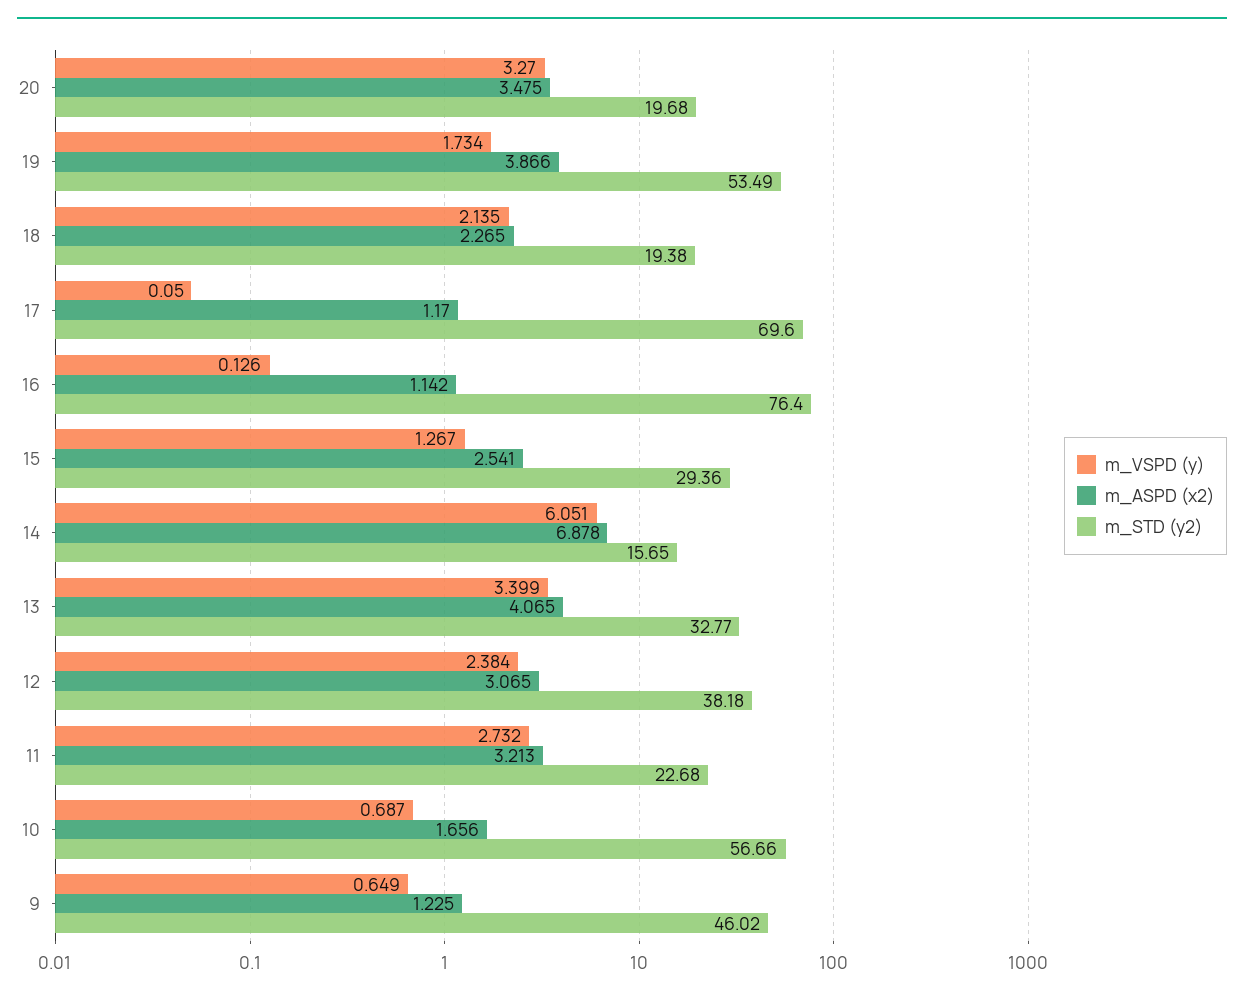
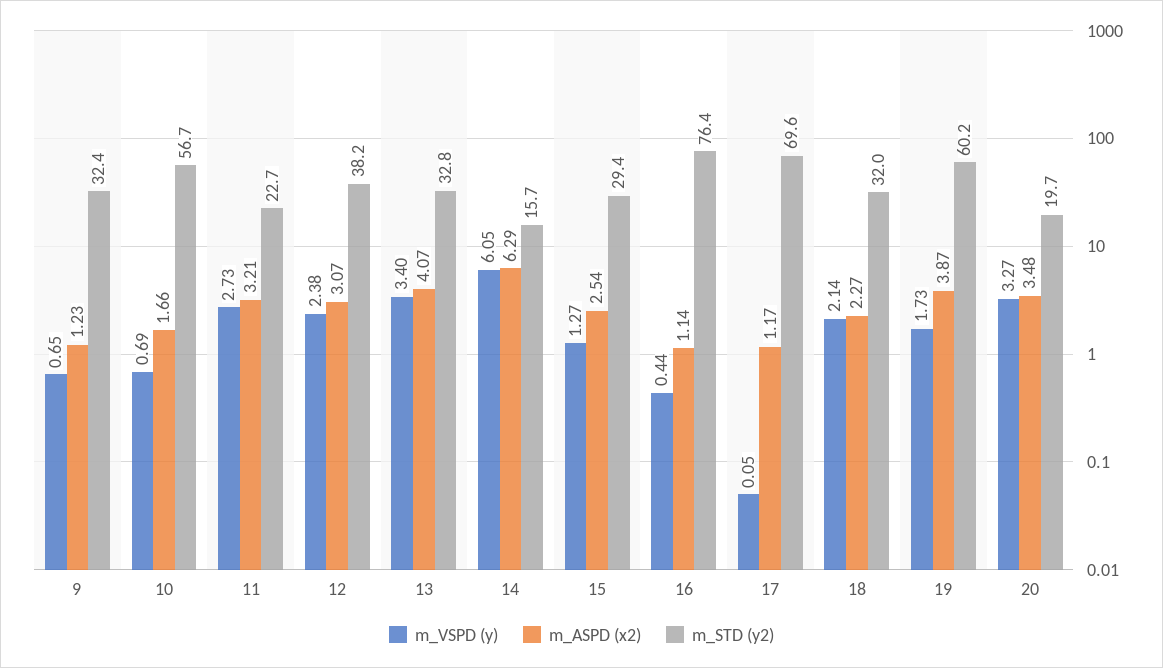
m_STD (y2), 19: 53.49 -> 60.2
m_STD (y2), 18: 19.38 -> 32
m_VSPD (y), 16: 0.126 -> 0.44
m_ASPD (x2), 14: 6.878 -> 6.29
m_STD (y2), 9: 46.02 -> 32.4

